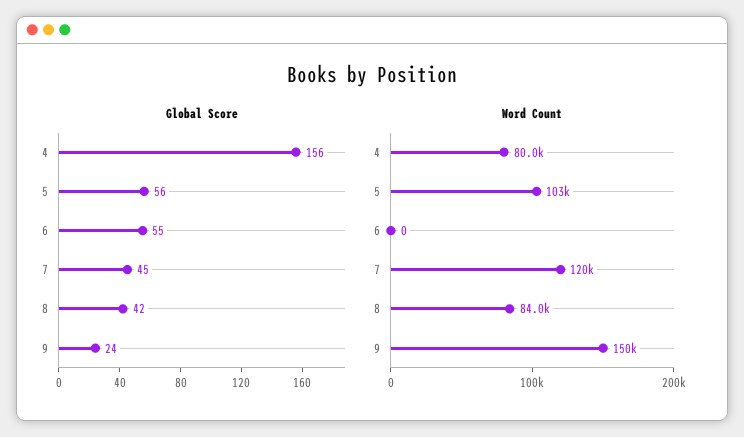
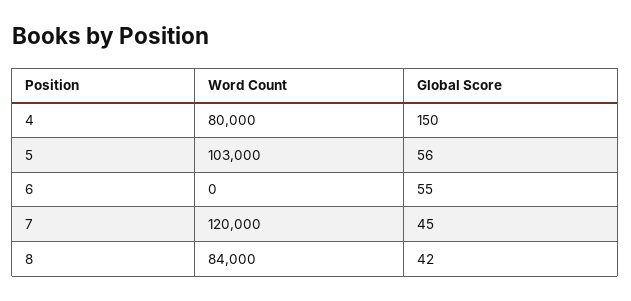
Global Score, 4: 156 -> 150
Global Score, 9: 24 -> none
Word Count, 9: 150000 -> none

